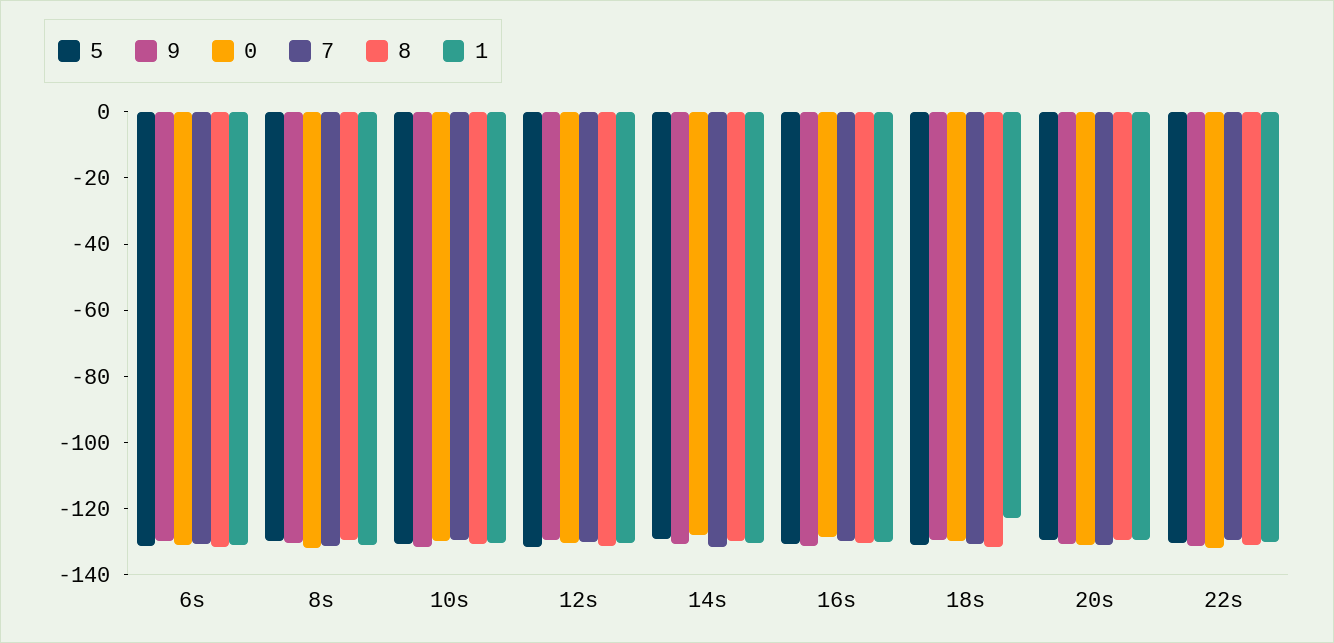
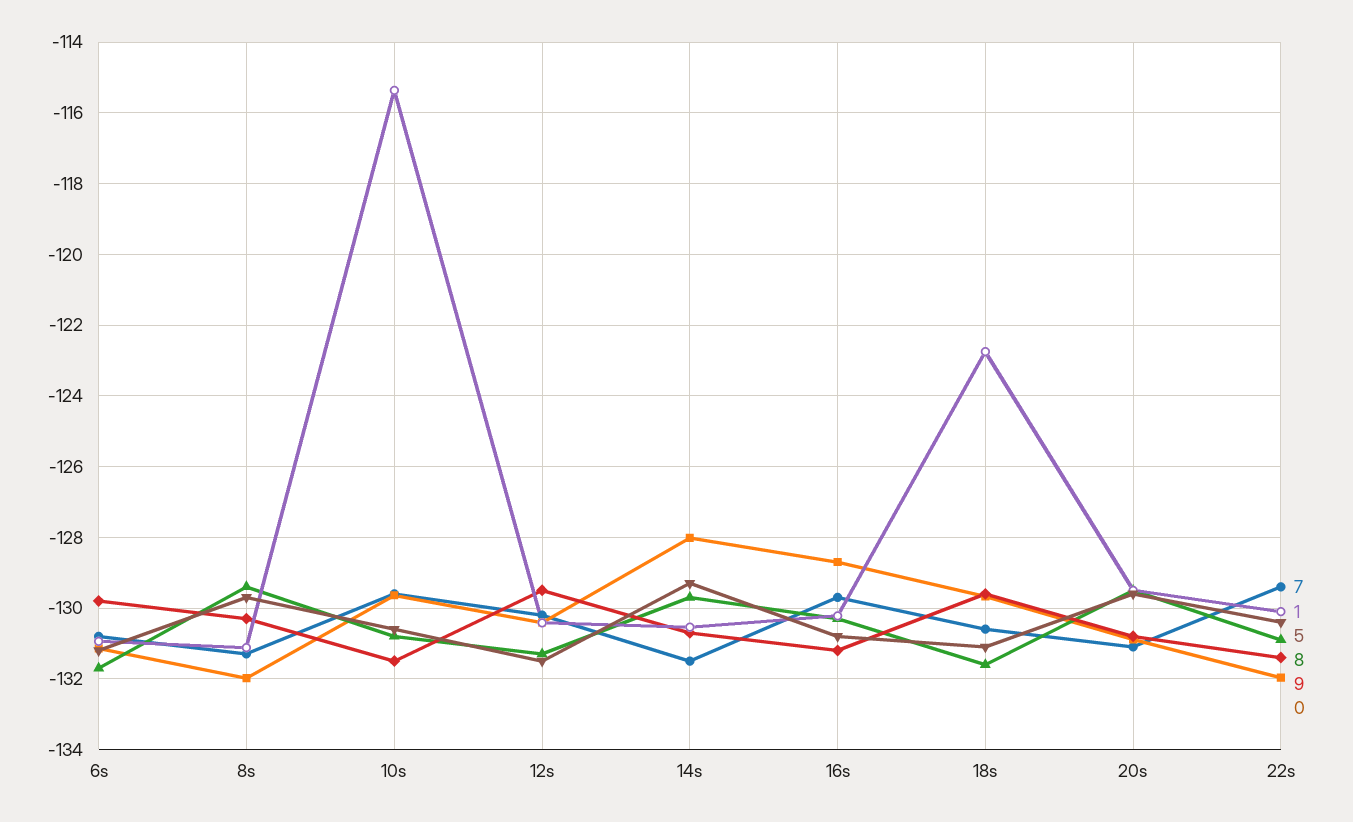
1, 10s: -130 -> -115.4

